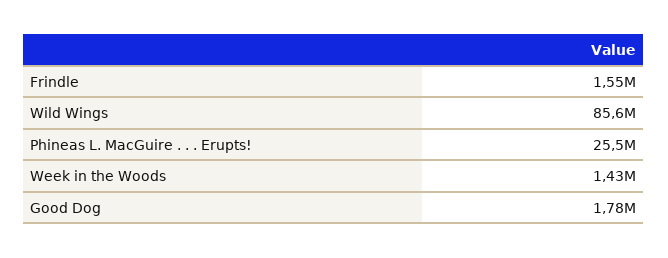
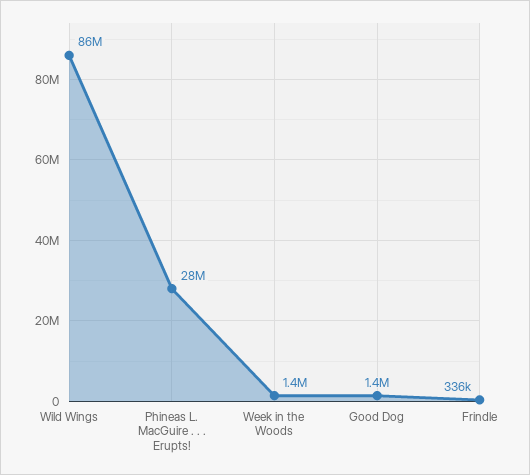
Frindle: 1550000 -> 336000
Phineas L. MacGuire . . . Erupts!: 25500000 -> 28000000
Good Dog: 1780000 -> 1400000

